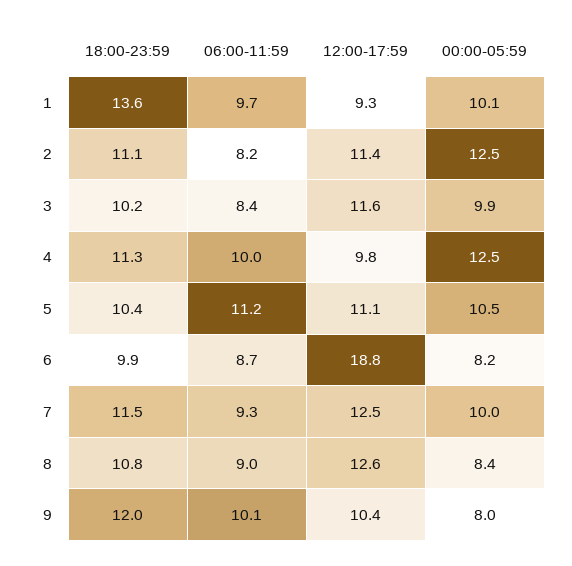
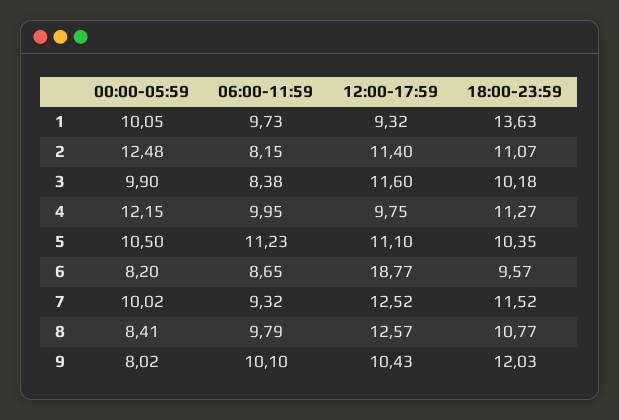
00:00-05:59, 4: 12.5 -> 12.15
18:00-23:59, 6: 9.9 -> 9.57
06:00-11:59, 8: 9 -> 9.79

